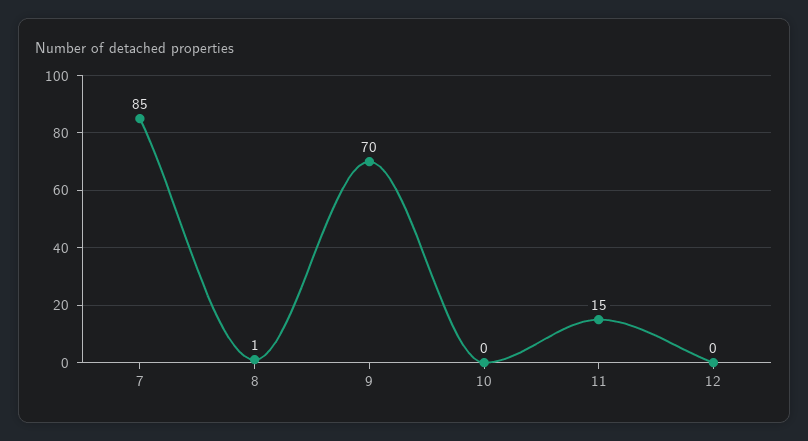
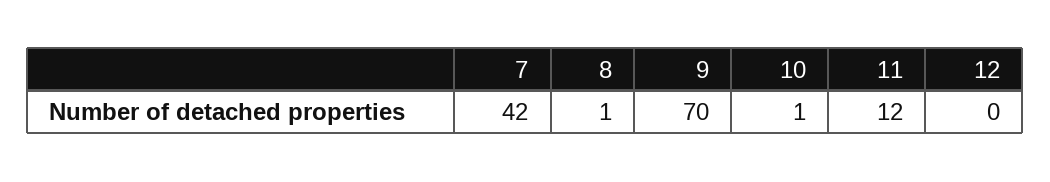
7: 85 -> 42
10: 0 -> 1
11: 15 -> 12

